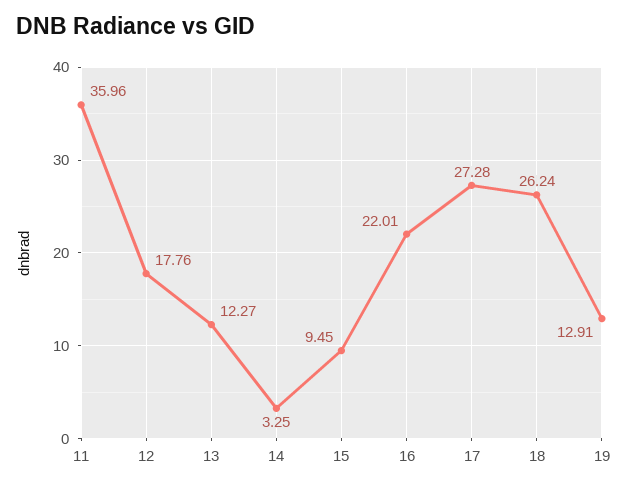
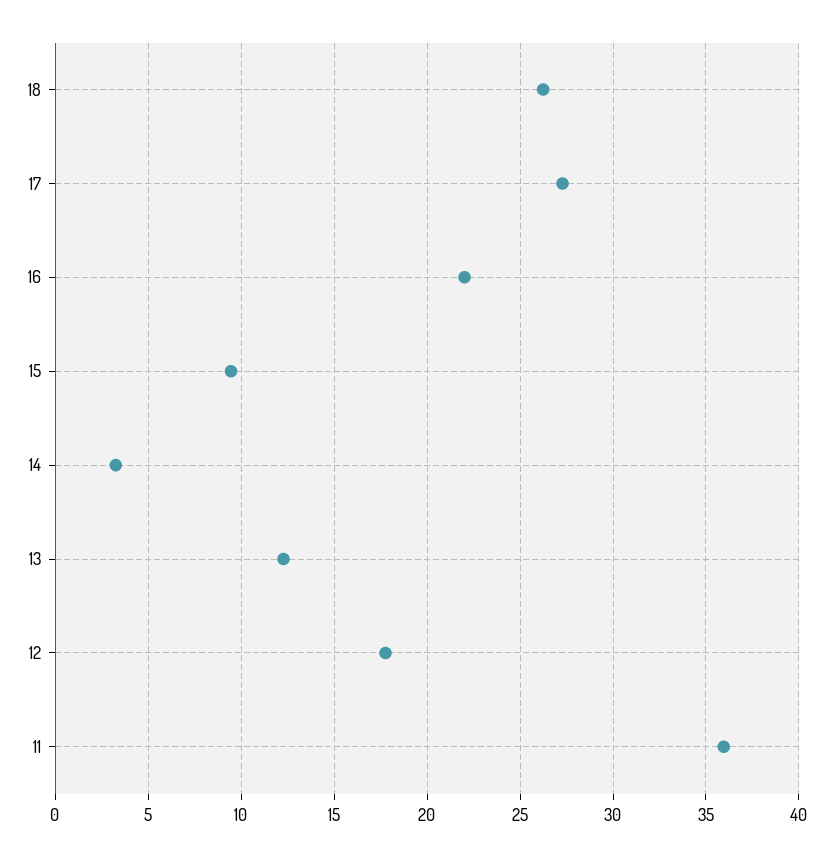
19: 12.91 -> none

